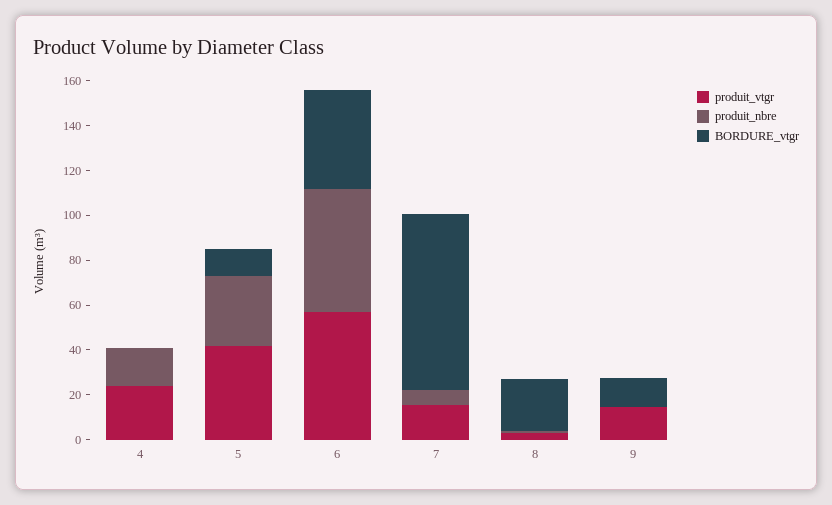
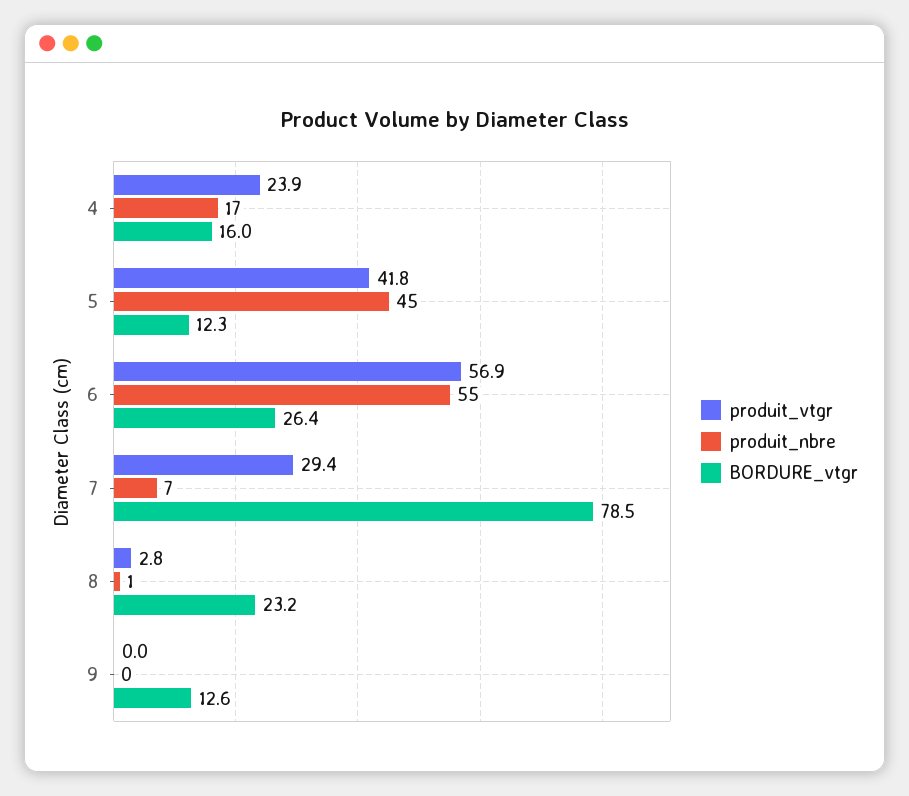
BORDURE_vtgr, 4: 0 -> 16
produit_nbre, 5: 30 -> 45
BORDURE_vtgr, 6: 45 -> 26.4
produit_vtgr, 7: 15 -> 29.4
produit_vtgr, 9: 15 -> 0

